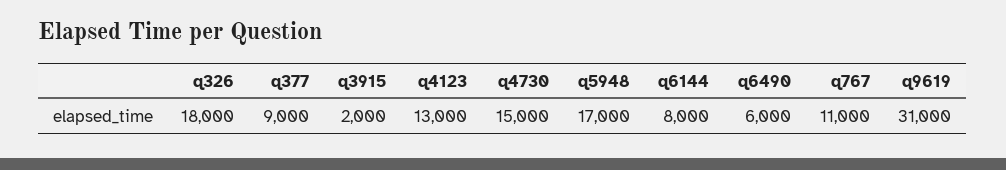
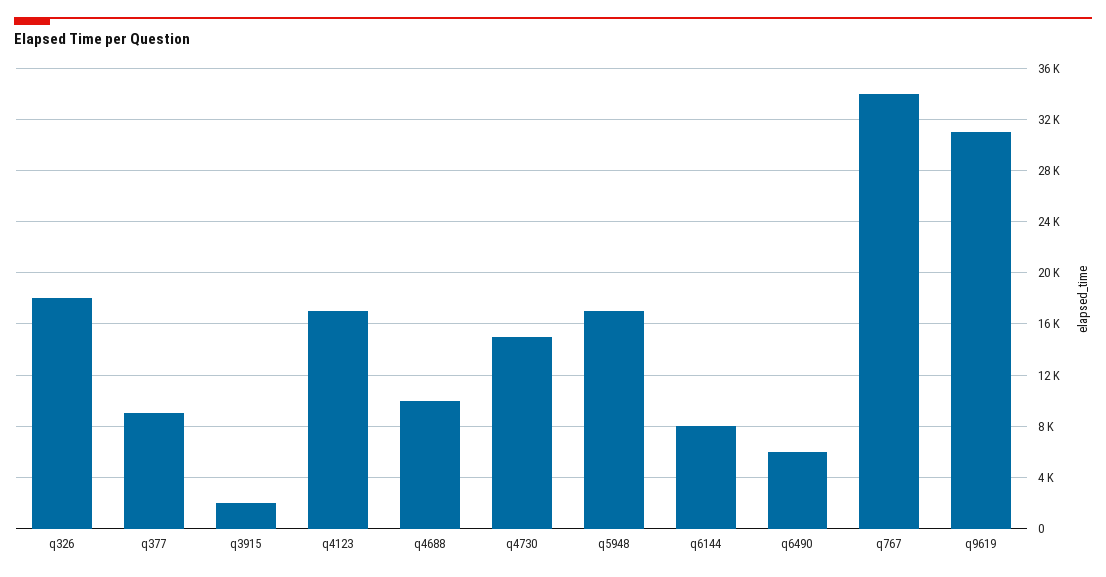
q4123: 13000 -> 17000
q767: 11000 -> 34000
q4688: none -> 10000

